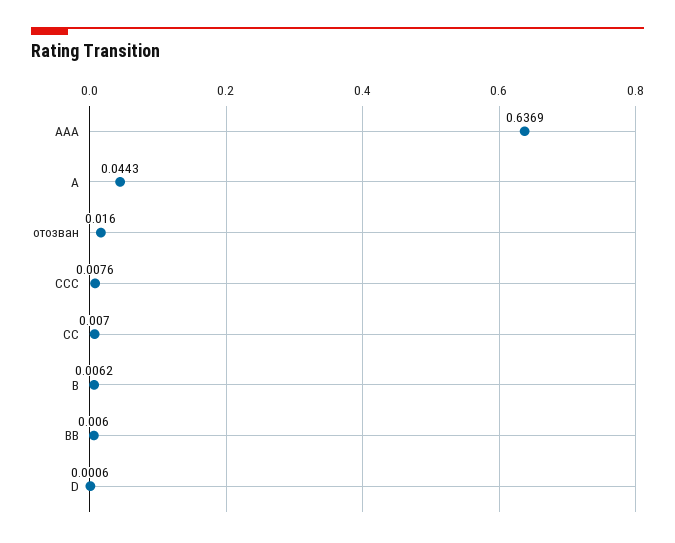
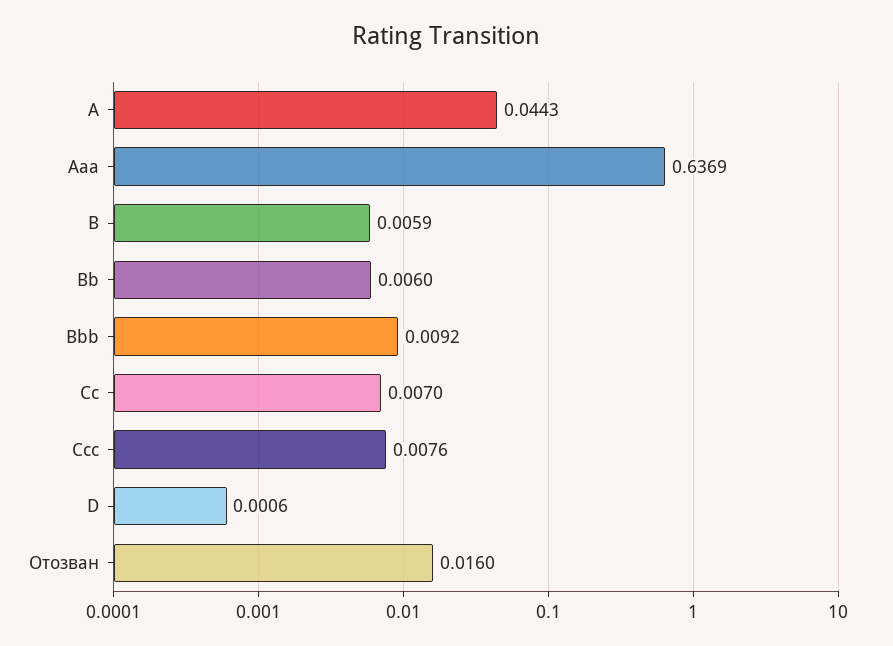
B: 0.0062 -> 0.0059
Bbb: none -> 0.0092

